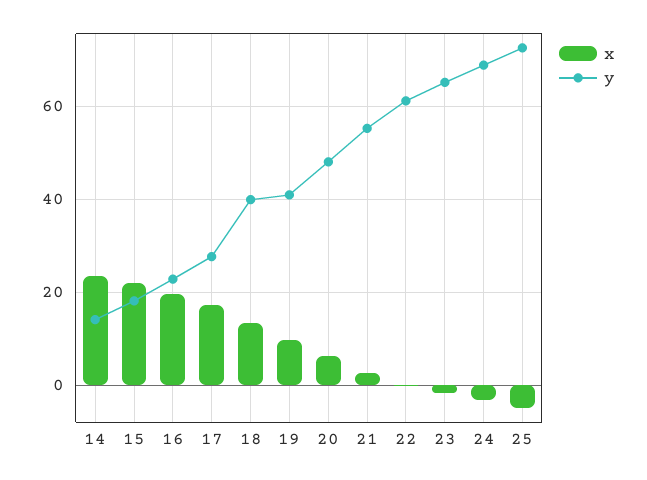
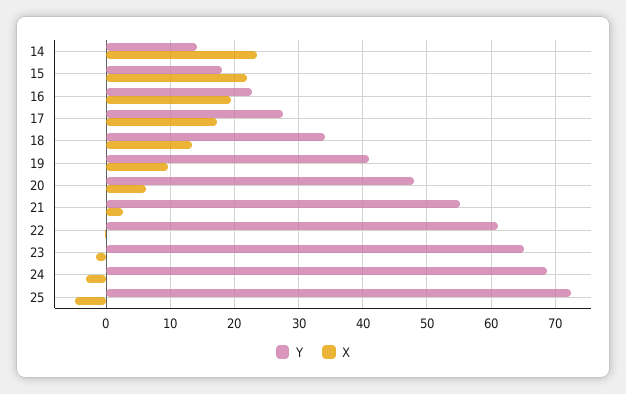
y, 18: 40 -> 34

